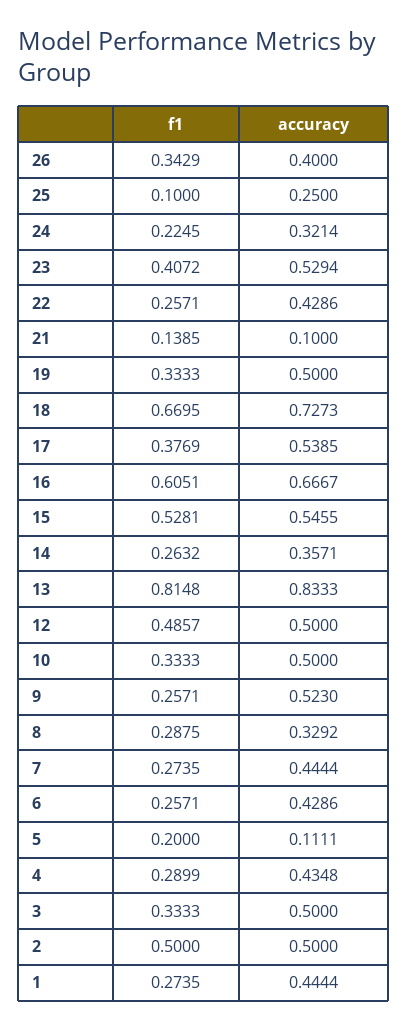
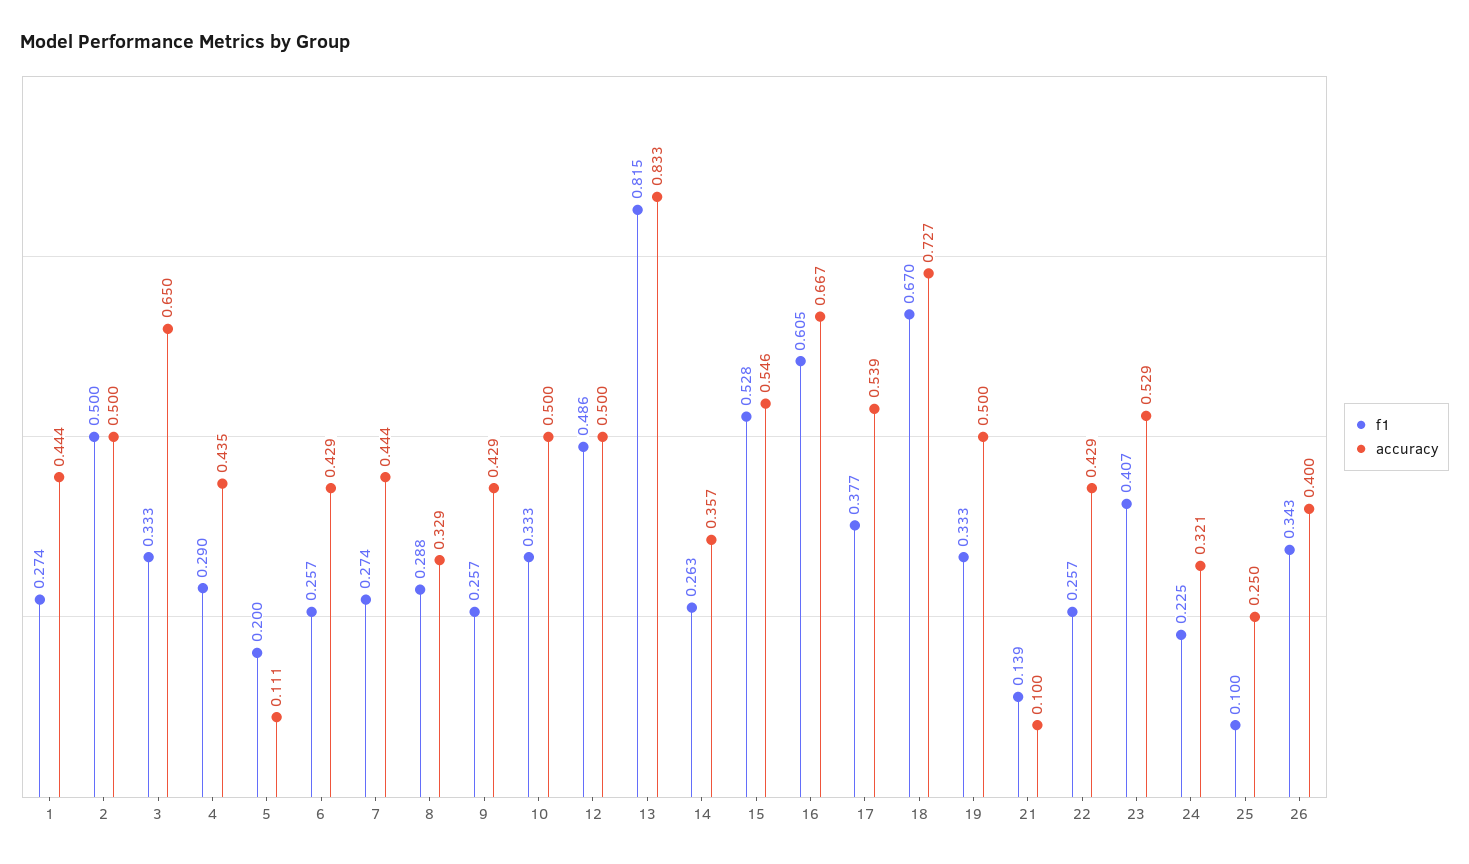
accuracy, 9: 0.523 -> 0.429
accuracy, 3: 0.5 -> 0.65

